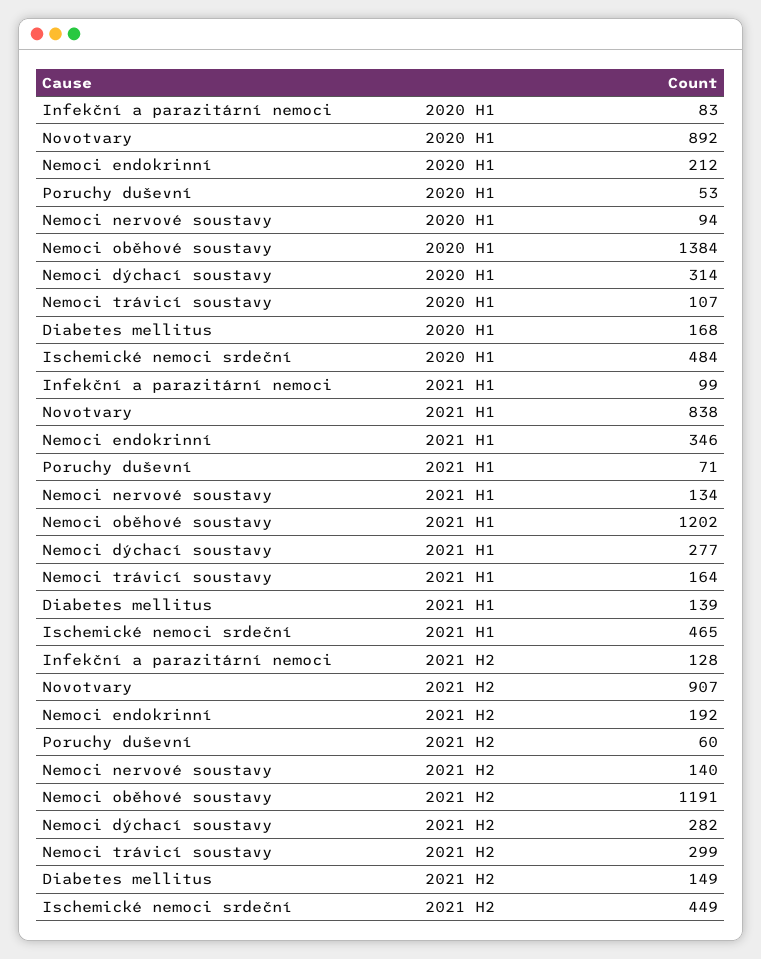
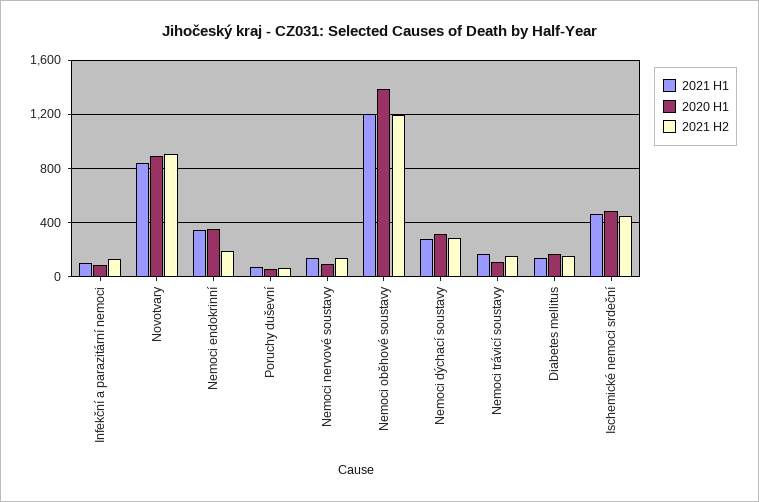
2020 H1, Nemoci endokrinní: 212 -> 350
2021 H2, Nemoci trávicí soustavy: 299 -> 150

